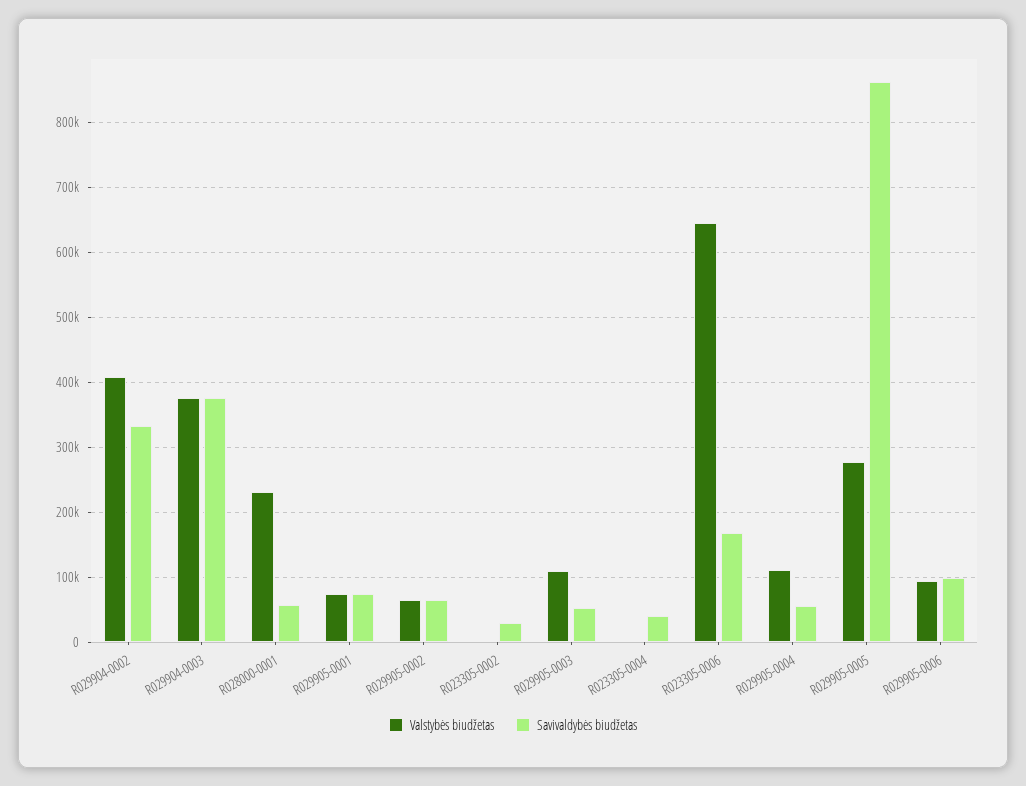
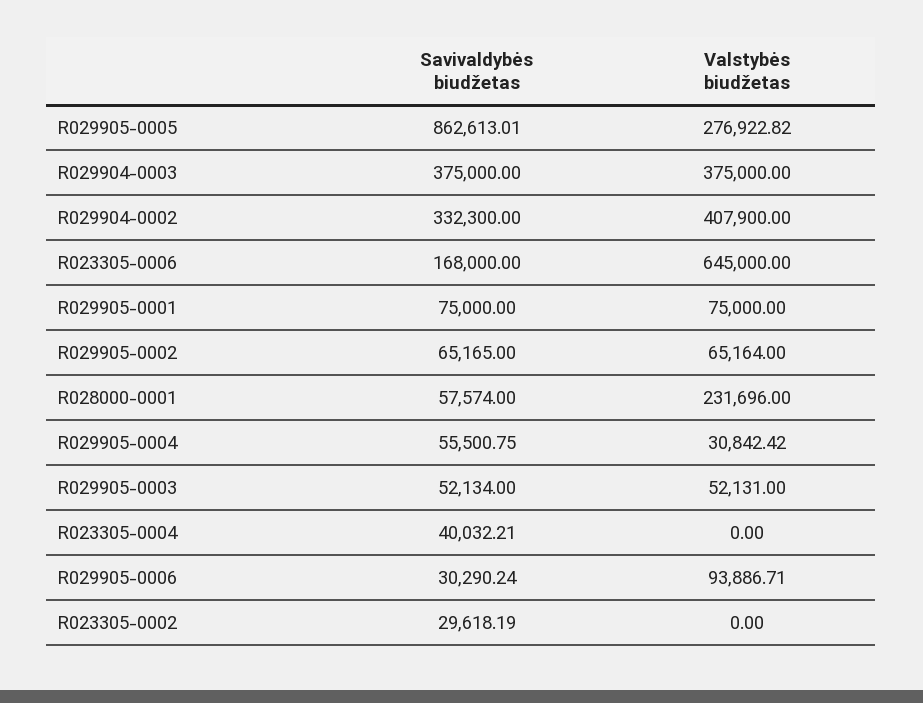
Valstybės biudžetas, R029905-0003: 110000 -> 52131
Valstybės biudžetas, R029905-0004: 110000 -> 30842.42
Savivaldybės biudžetas, R029905-0006: 100000 -> 30290.24

